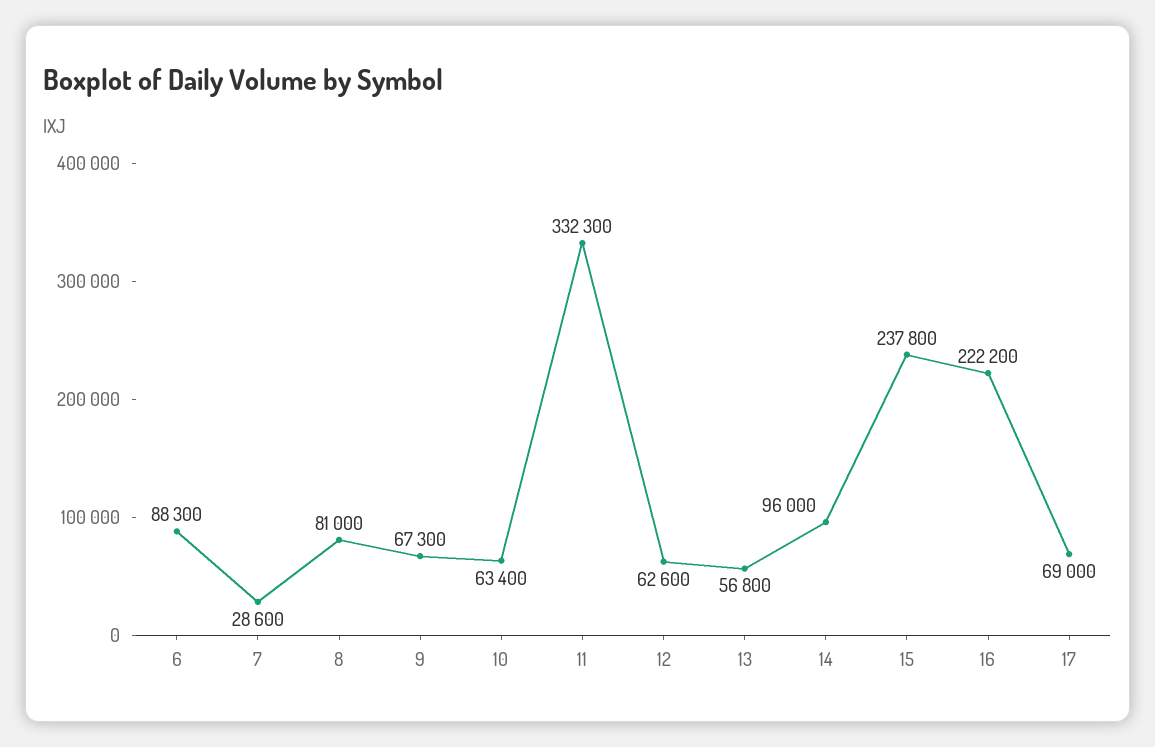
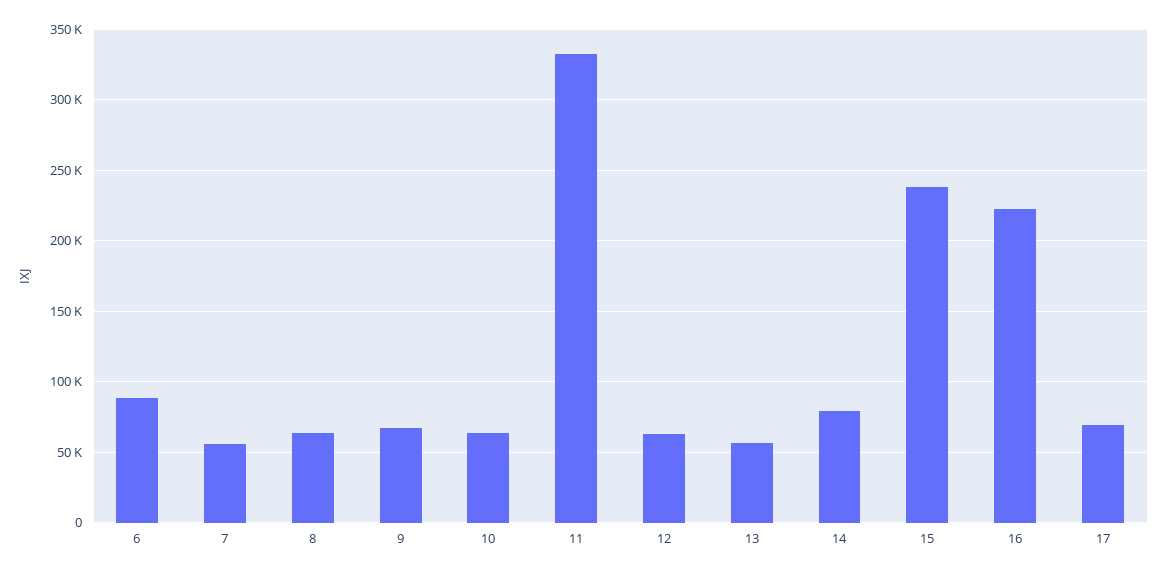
7: 28600 -> 55000
8: 81000 -> 65000
14: 96000 -> 80000

